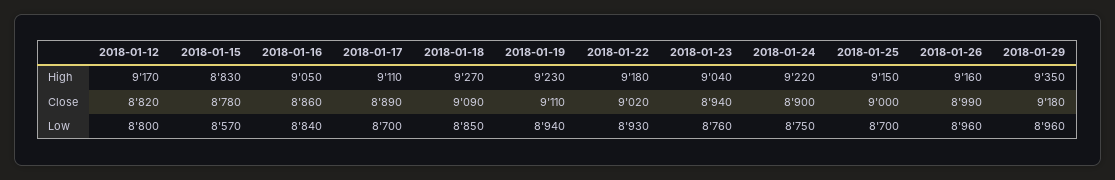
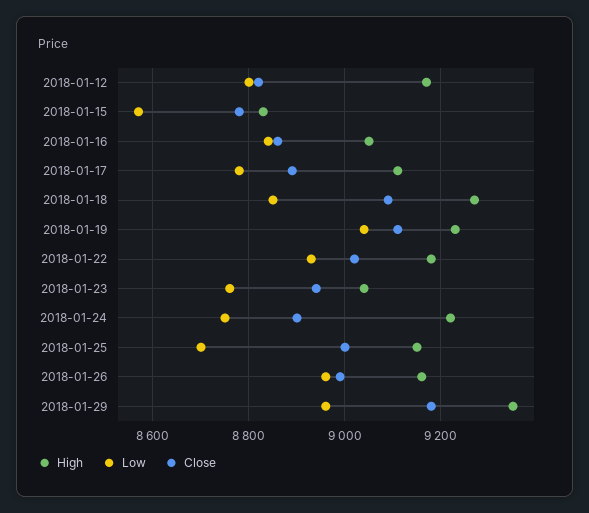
Low, 2018-01-17: 8700 -> 8780
Low, 2018-01-19: 8940 -> 9040

